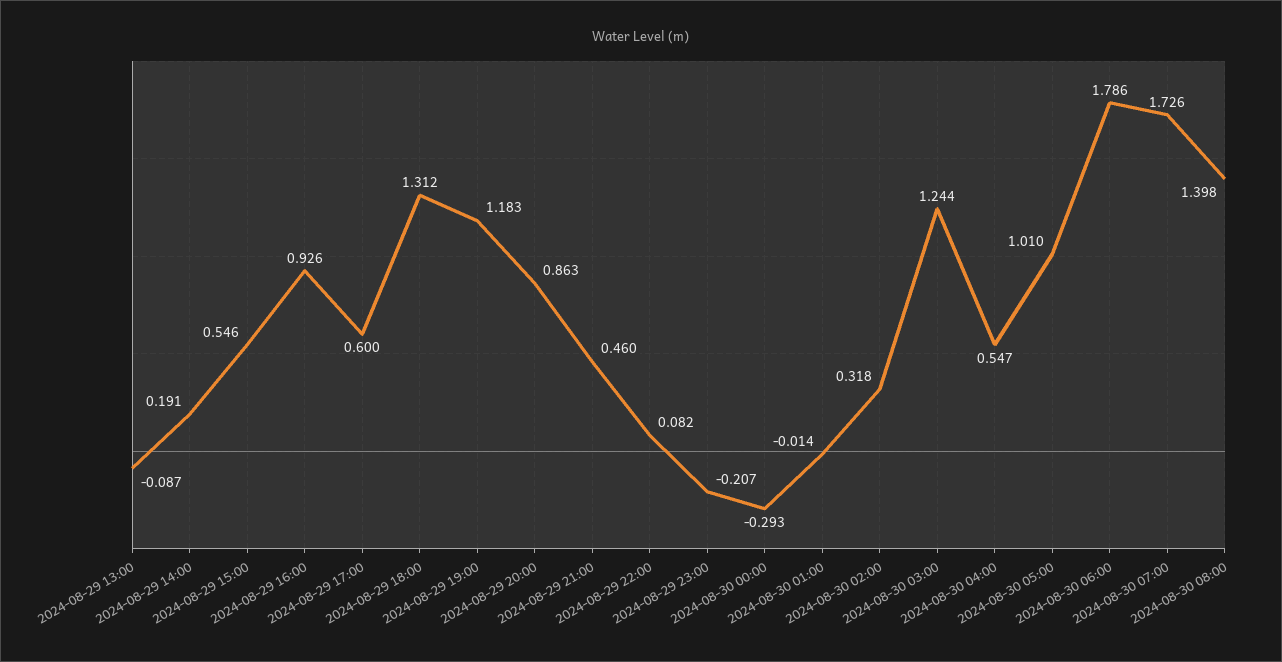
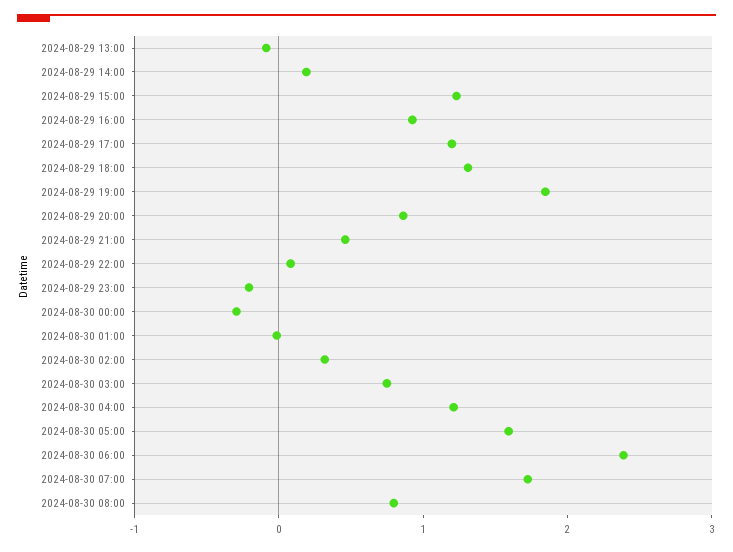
2024-08-29 15:00: 0.546 -> 1.2
2024-08-29 17:00: 0.6 -> 1.2
2024-08-29 19:00: 1.183 -> 1.8
2024-08-30 03:00: 1.244 -> 0.8
2024-08-30 04:00: 0.547 -> 1.2
2024-08-30 05:00: 1.01 -> 1.6
2024-08-30 06:00: 1.786 -> 2.4
2024-08-30 08:00: 1.398 -> 0.8

